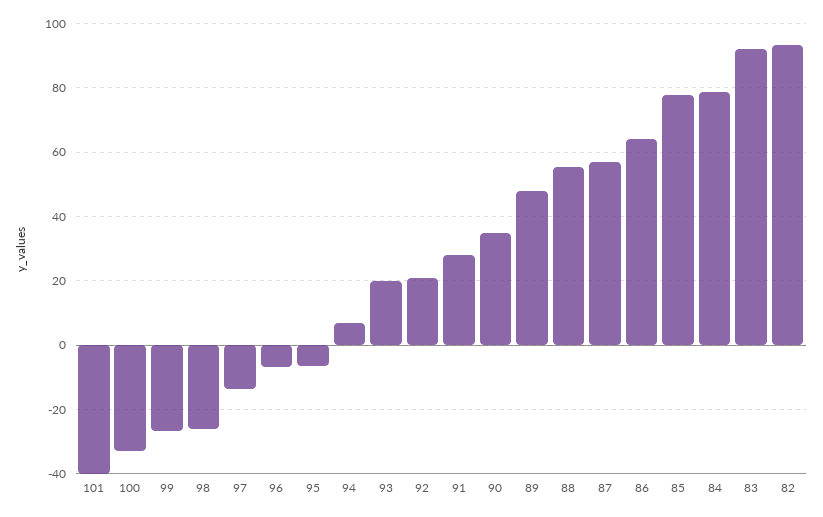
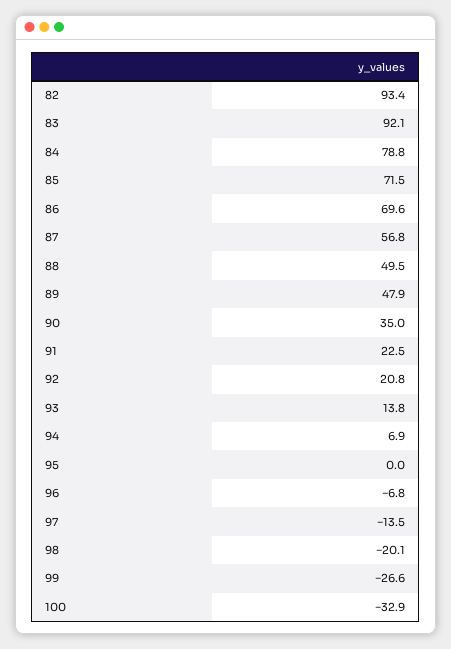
101: -40 -> none
98: -26 -> -20.1
95: -6 -> 0
93: 20 -> 13.8
91: 28 -> 22.5
88: 56 -> 49.5
86: 64 -> 69.6
85: 78 -> 71.5

